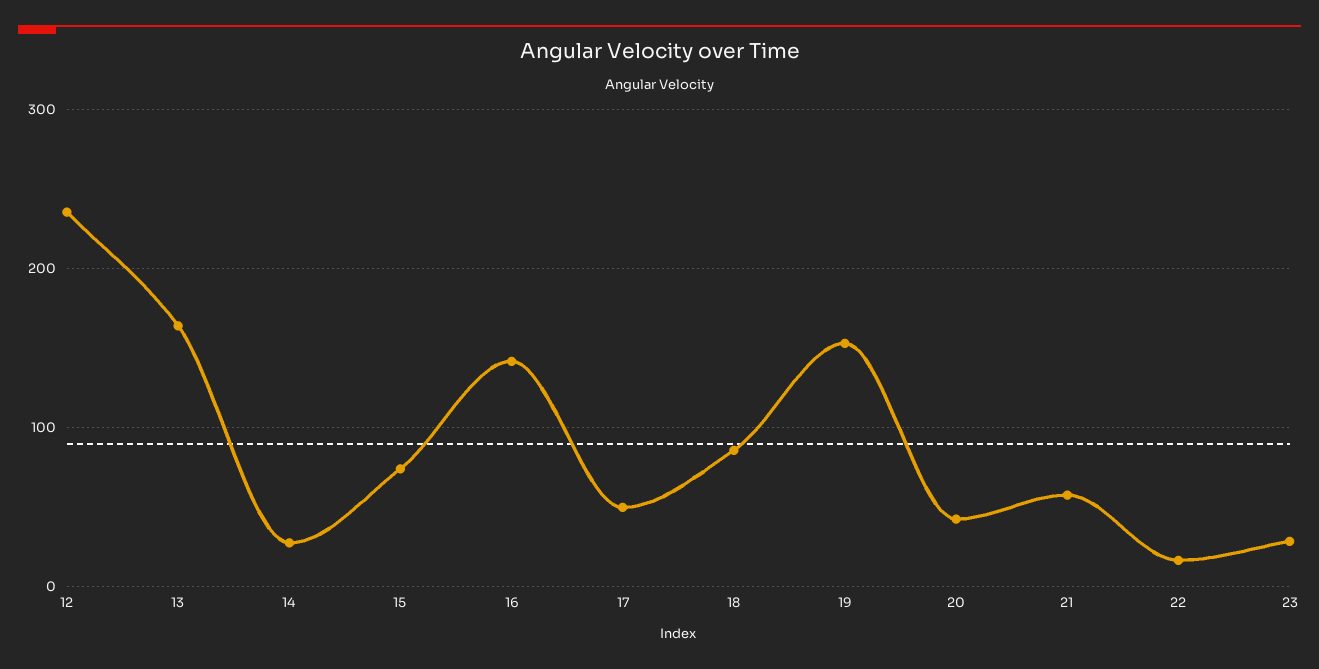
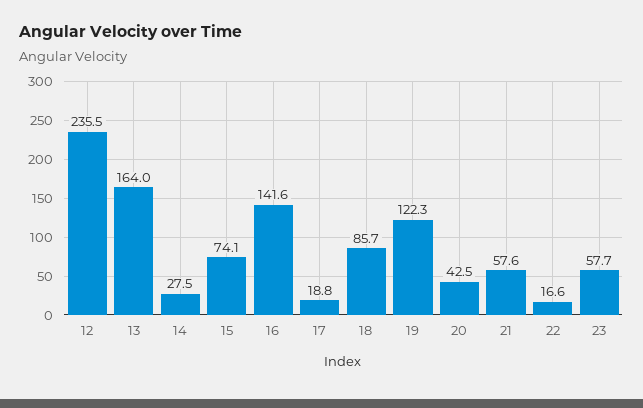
17: 50 -> 18.8
19: 150 -> 122.3
23: 30 -> 57.7

